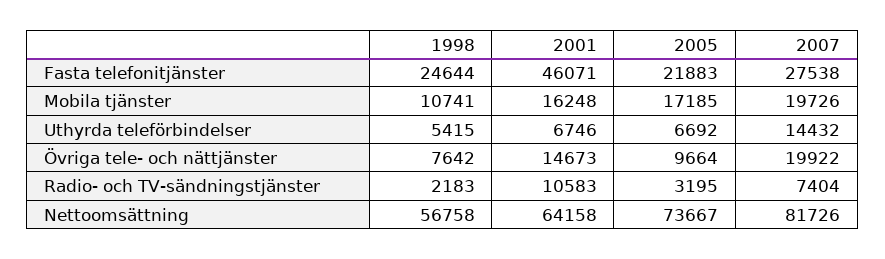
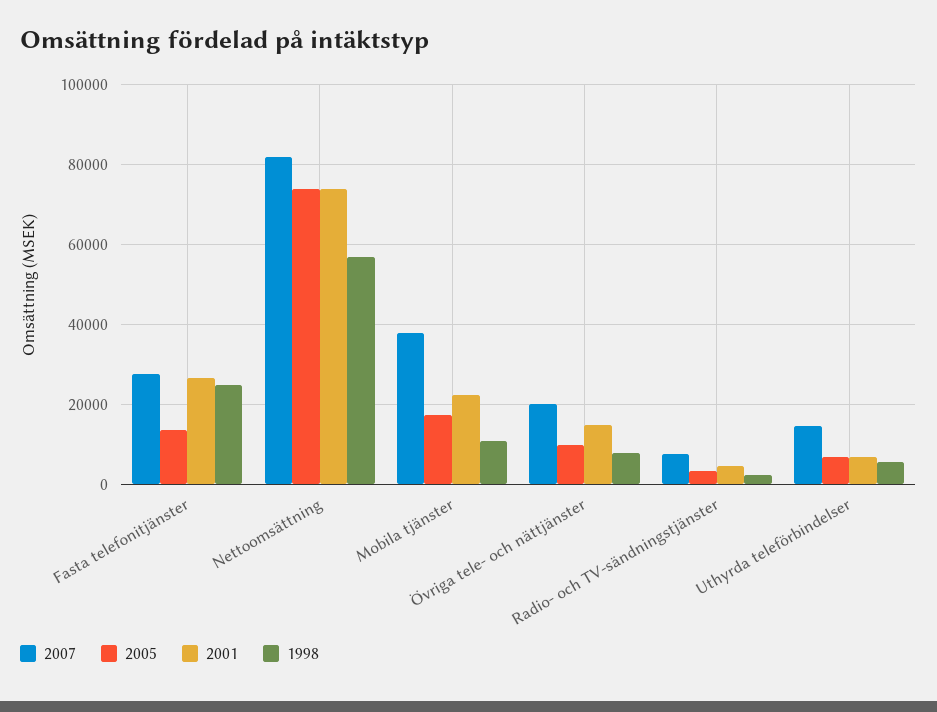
2001, Fasta telefonitjänster: 46071 -> 26000
2005, Fasta telefonitjänster: 21883 -> 14000
2001, Mobila tjänster: 16248 -> 22000
2007, Mobila tjänster: 19726 -> 38000
2001, Radio- och TV-sändningstjänster: 10583 -> 4000
2001, Nettoomsättning: 64158 -> 74000

